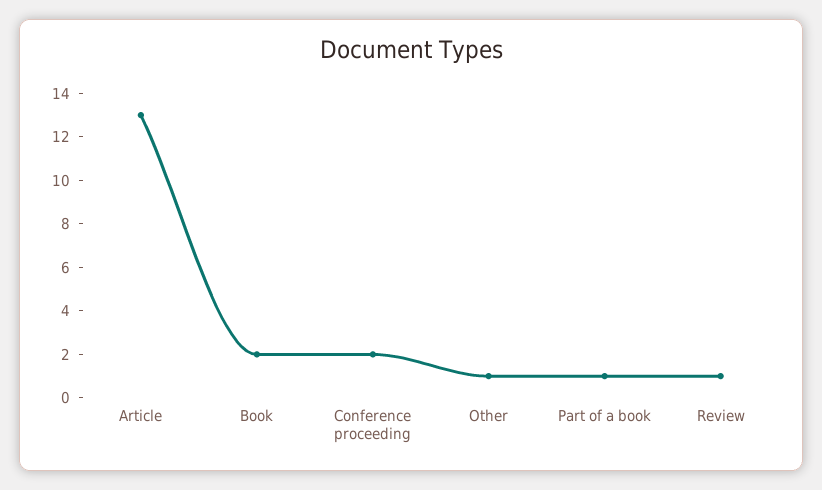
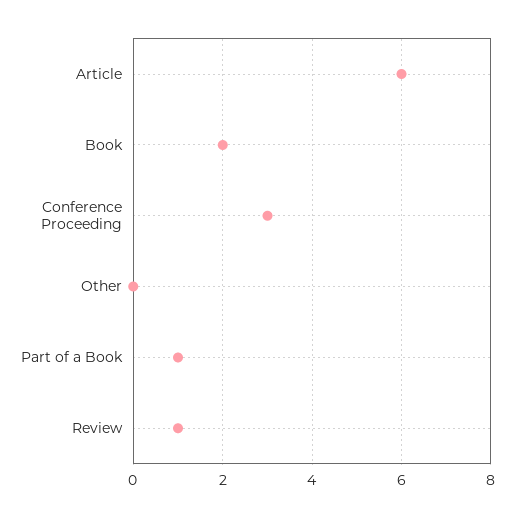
Article: 13 -> 6
Conference proceeding: 2 -> 3
Other: 1 -> 0

